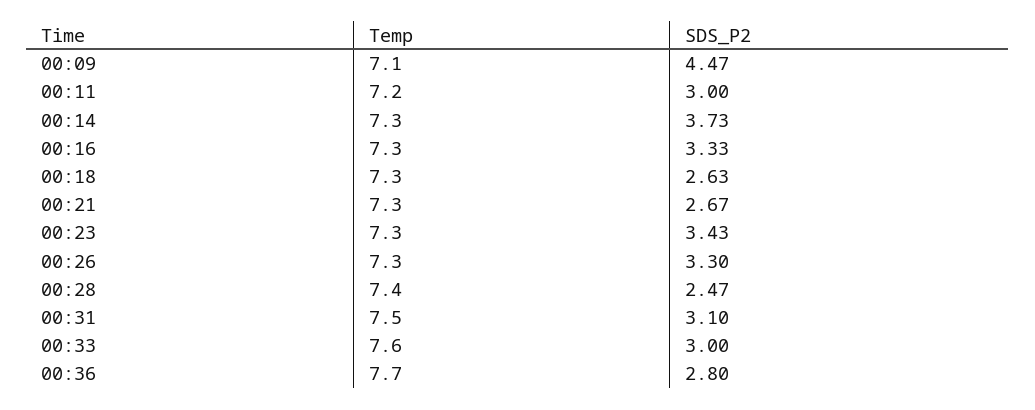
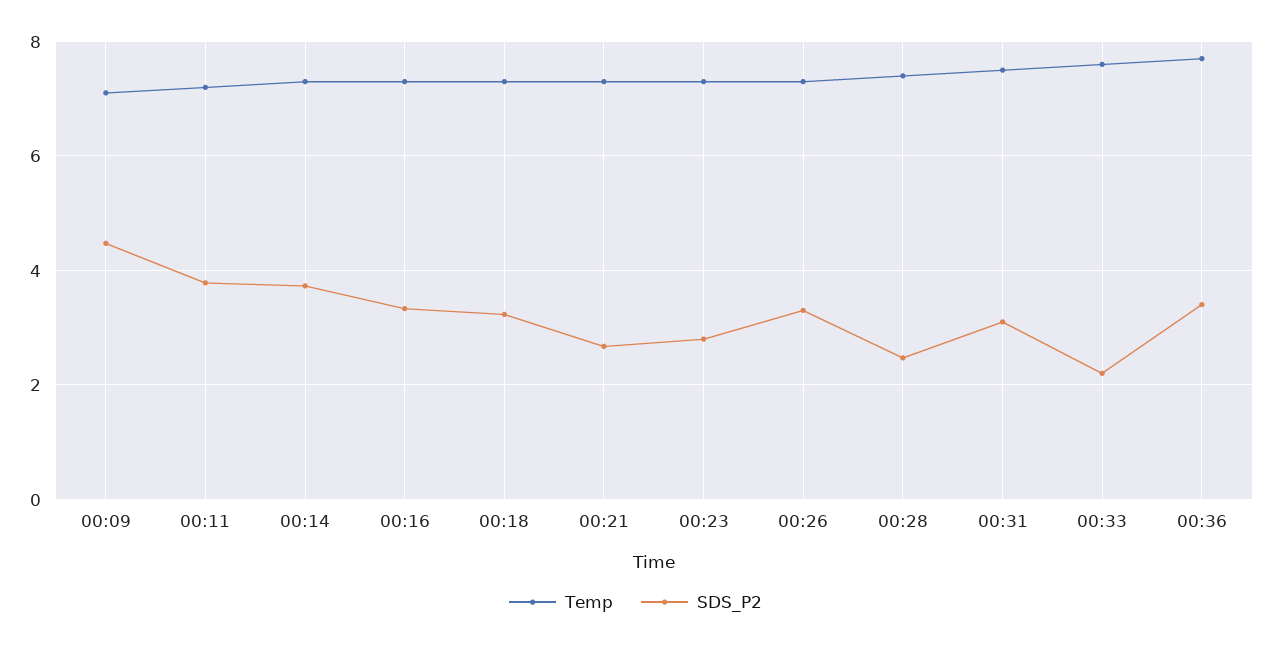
SDS_P2, 00:11: 3 -> 3.8
SDS_P2, 00:18: 2.63 -> 3.2
SDS_P2, 00:23: 3.43 -> 2.8
SDS_P2, 00:33: 3 -> 2.2
SDS_P2, 00:36: 2.8 -> 3.4

